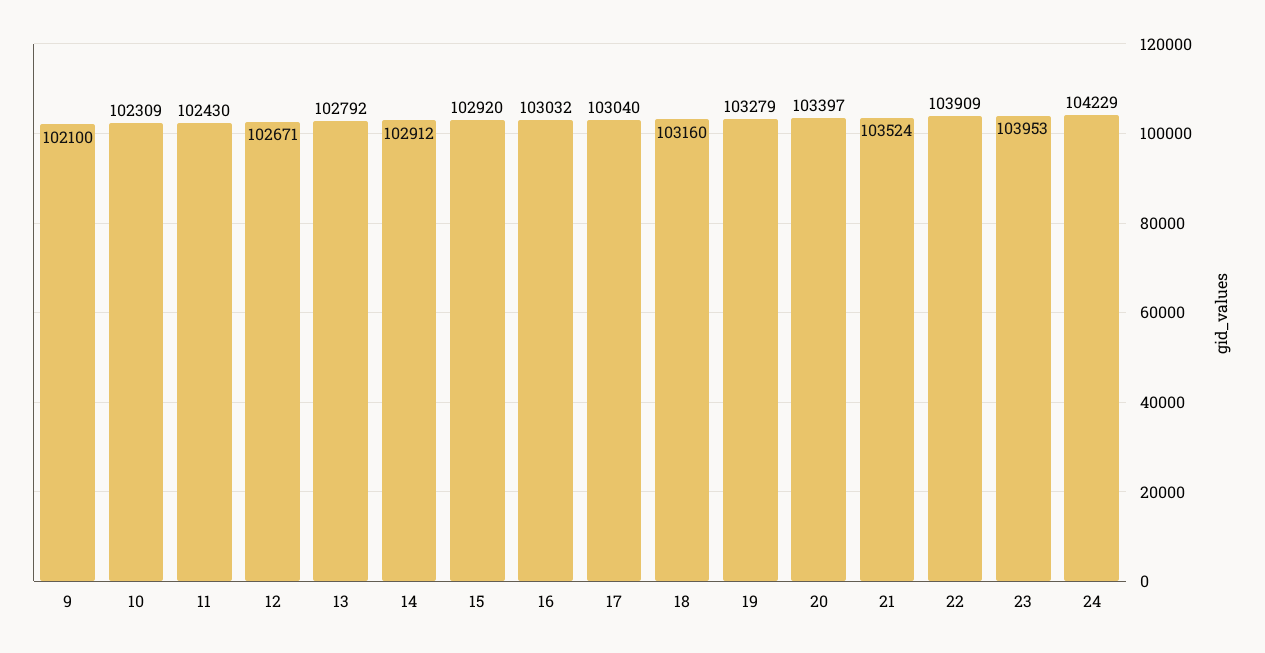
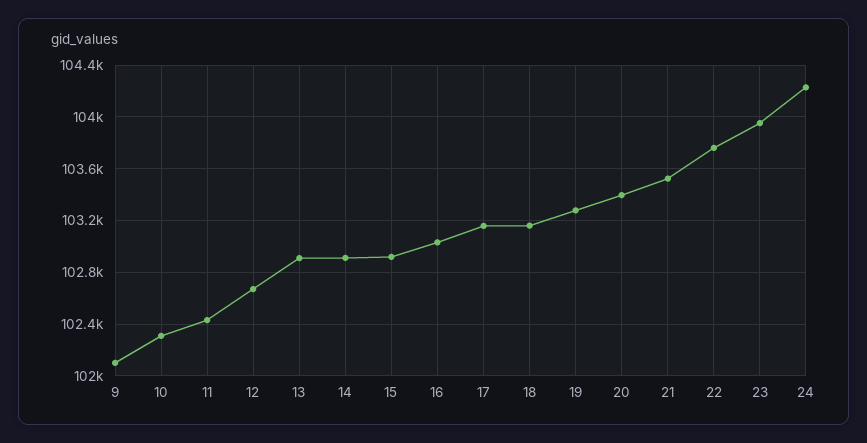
13: 102792 -> 102900
17: 103040 -> 103150
22: 103909 -> 103750

